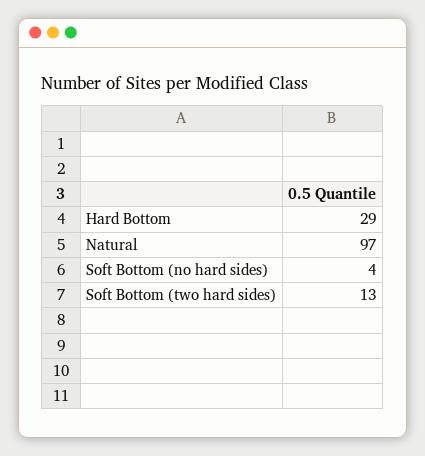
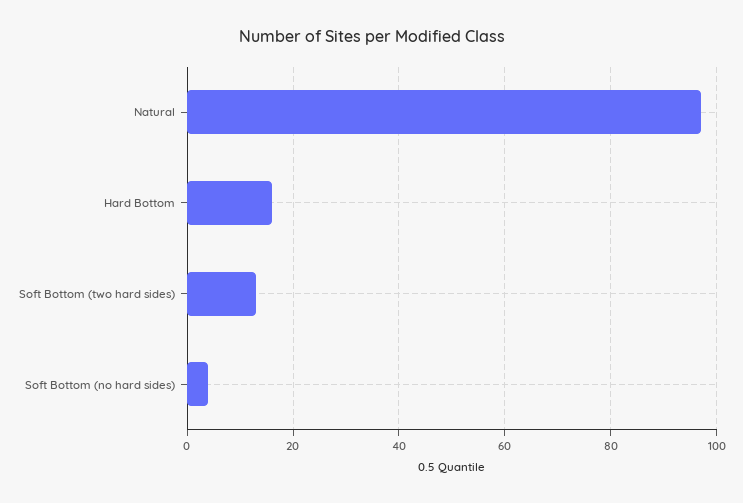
Hard Bottom: 29 -> 15

